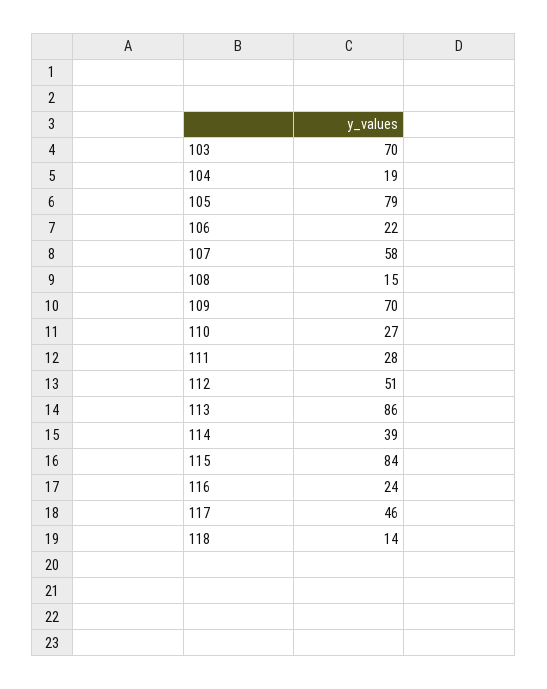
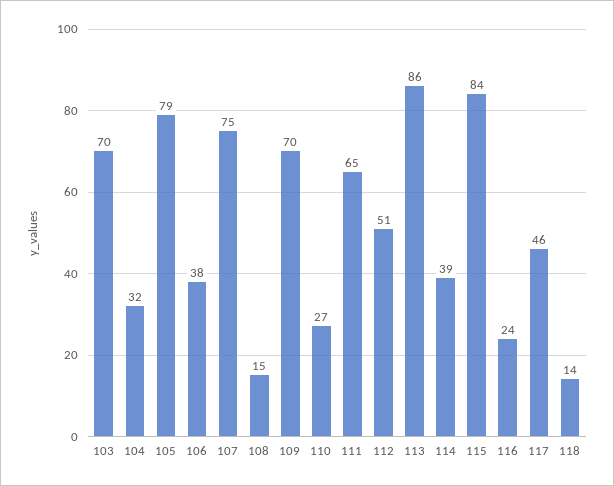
104: 19 -> 32
106: 22 -> 38
107: 58 -> 75
111: 28 -> 65

